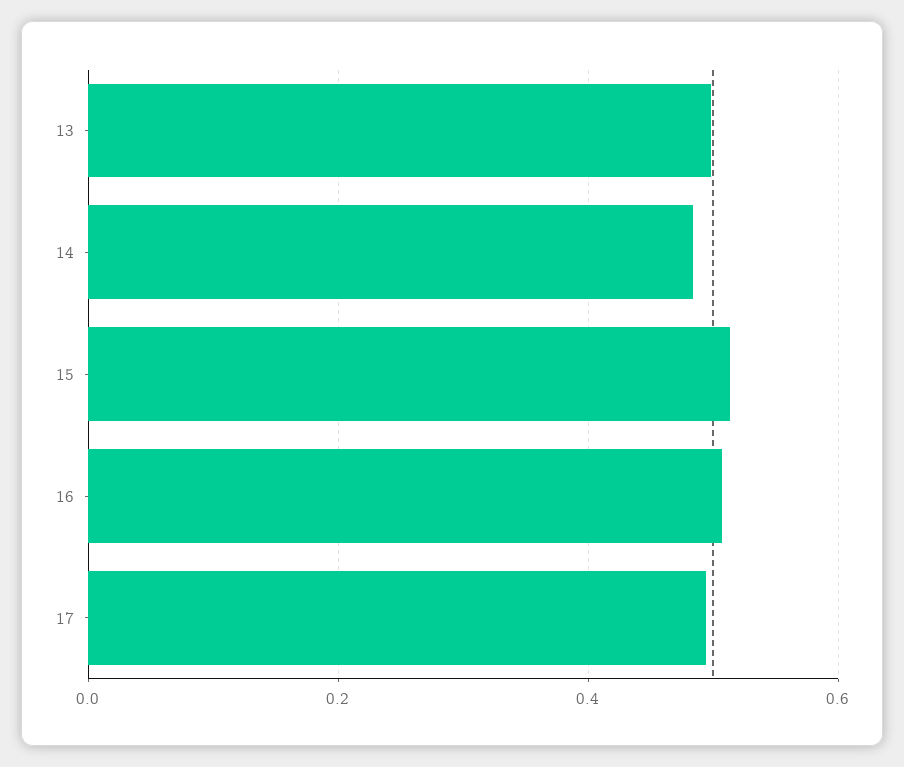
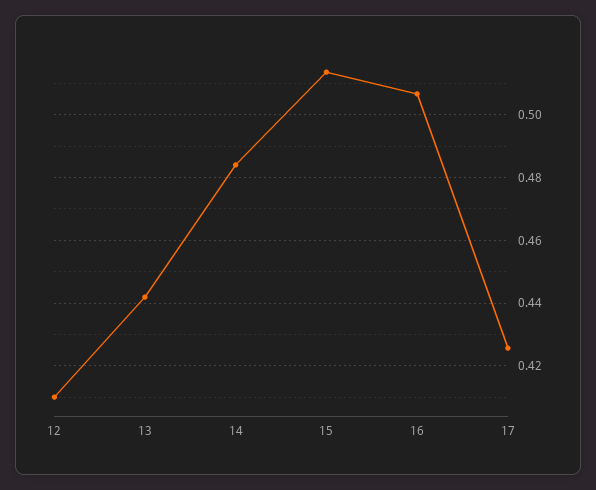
13: 0.5 -> 0.442
17: 0.5 -> 0.426
12: none -> 0.41

